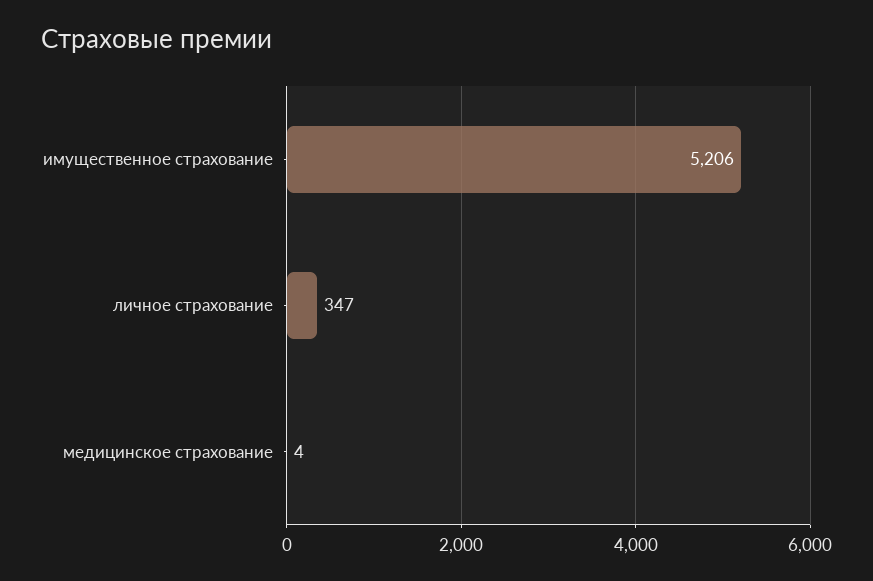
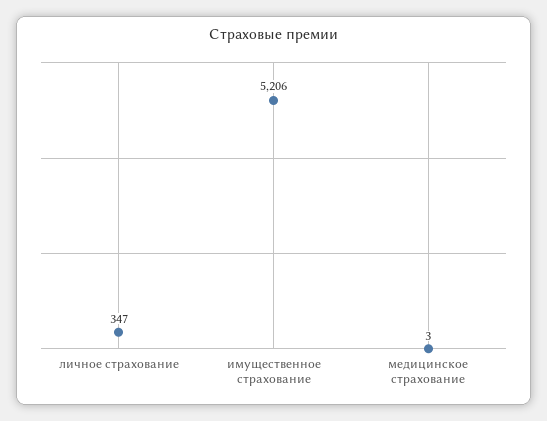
медицинское страхование: 4 -> 3

